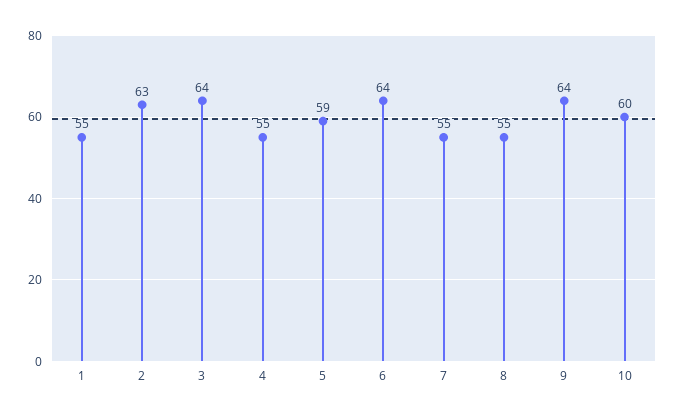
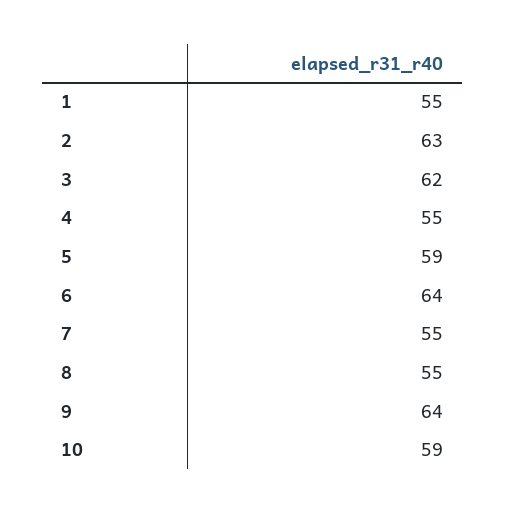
3: 64 -> 62
10: 60 -> 59

